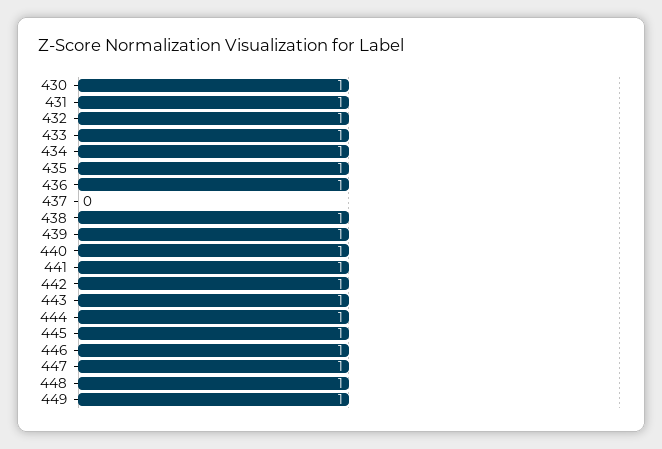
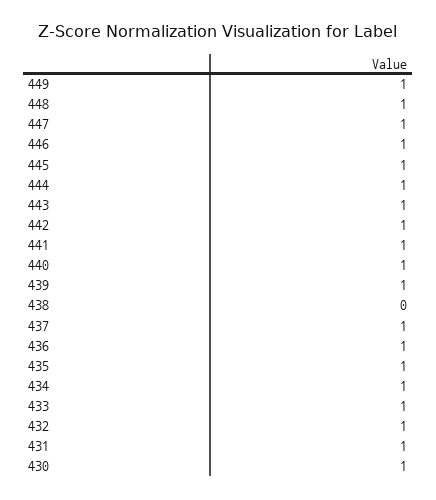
437: 0 -> 1
438: 1 -> 0

